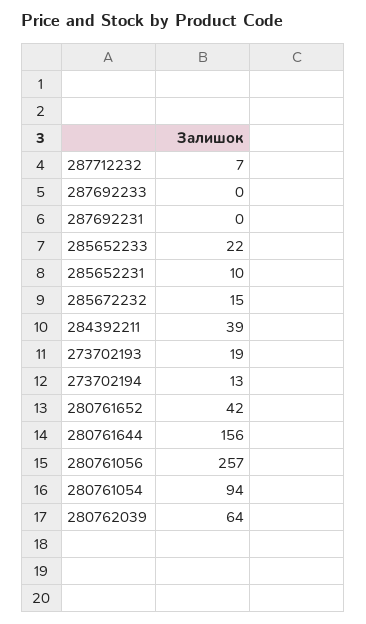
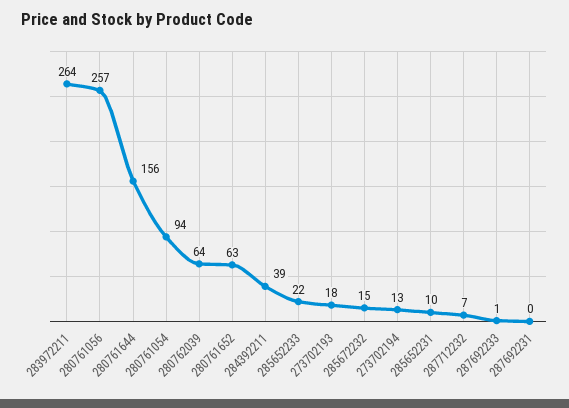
287692233: 0 -> 1
273702193: 19 -> 18
280761652: 42 -> 63
283972211: none -> 264

